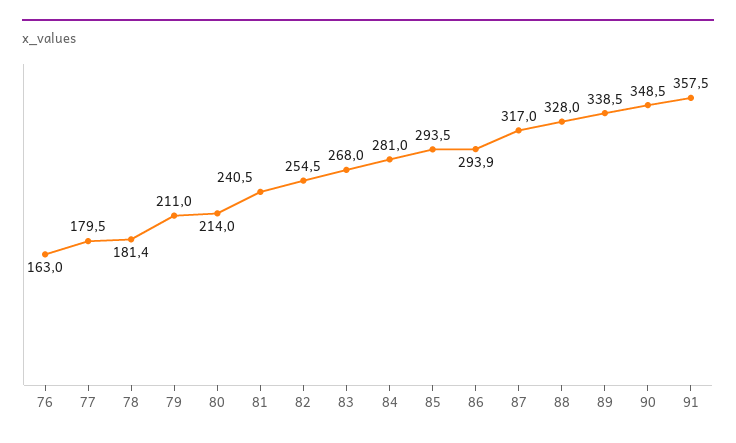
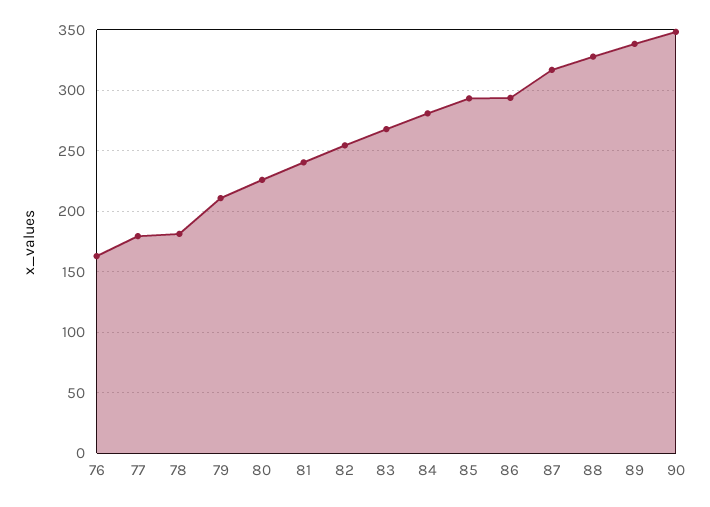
80: 214 -> 225
91: 357.5 -> none

